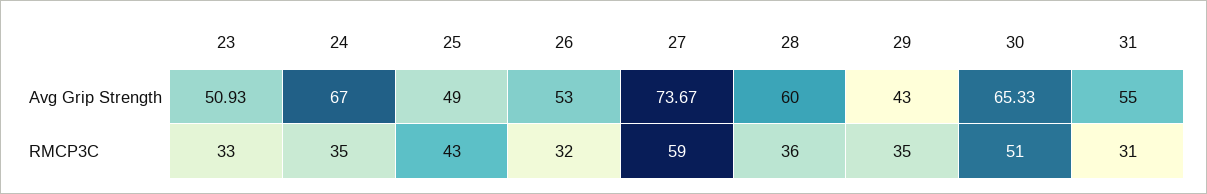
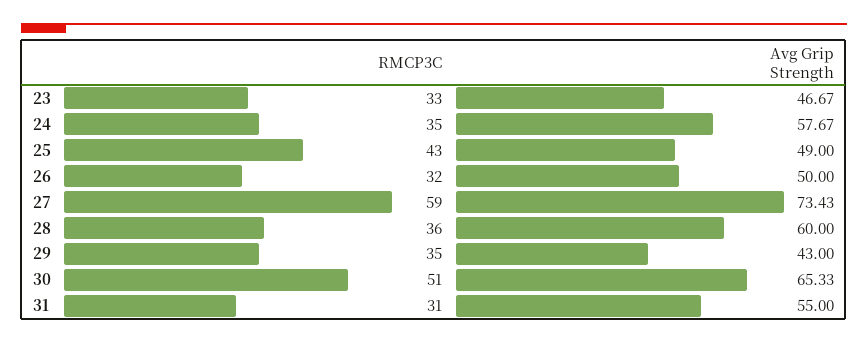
23, Avg Grip Strength: 50.93 -> 46.67
24, Avg Grip Strength: 67 -> 57.67
26, Avg Grip Strength: 53 -> 50
27, Avg Grip Strength: 73.67 -> 73.43

